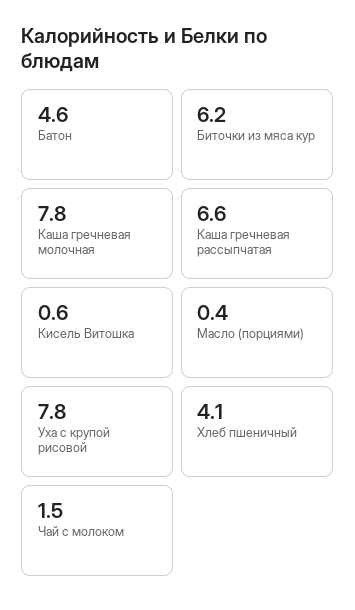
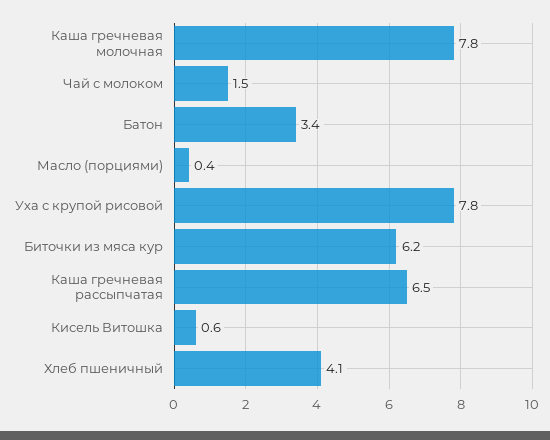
Батон: 4.6 -> 3.4
Каша гречневая рассыпчатая: 6.6 -> 6.5

